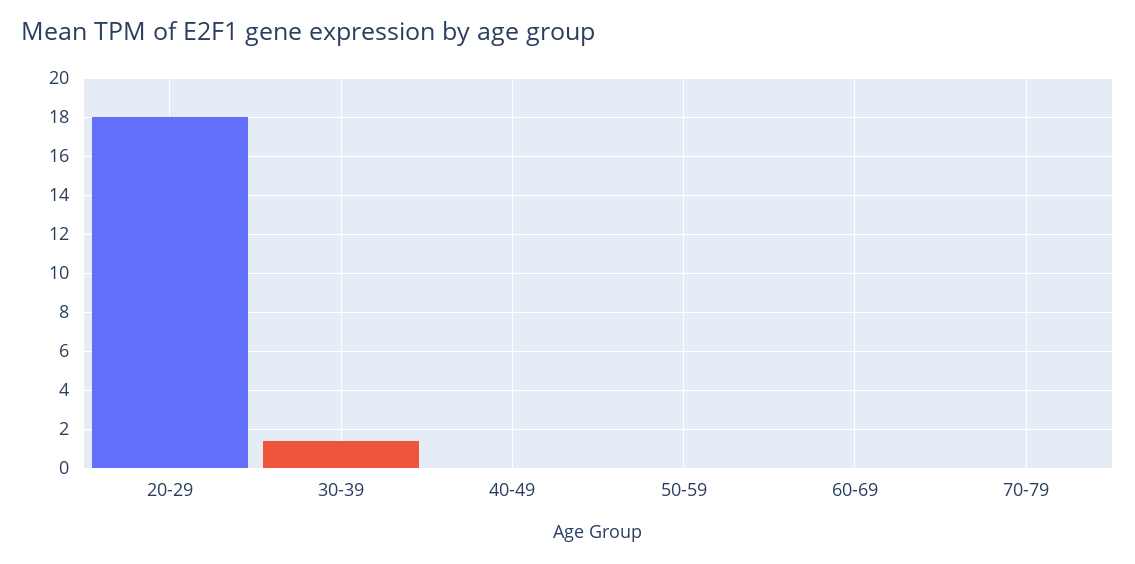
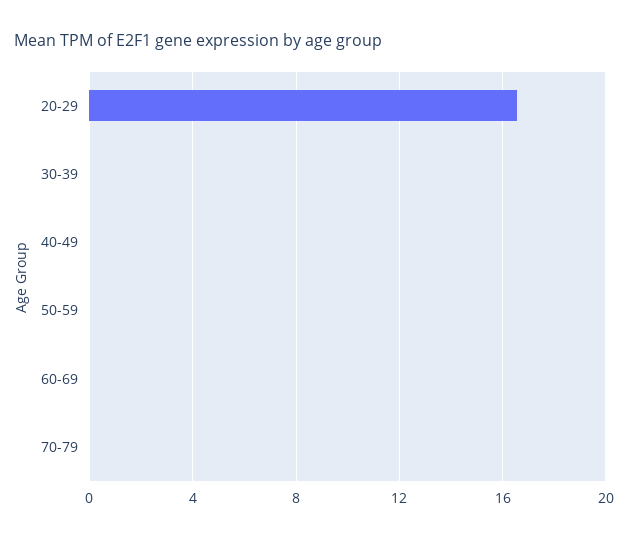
20-29: 18 -> 16.5
30-39: 1.5 -> 0

